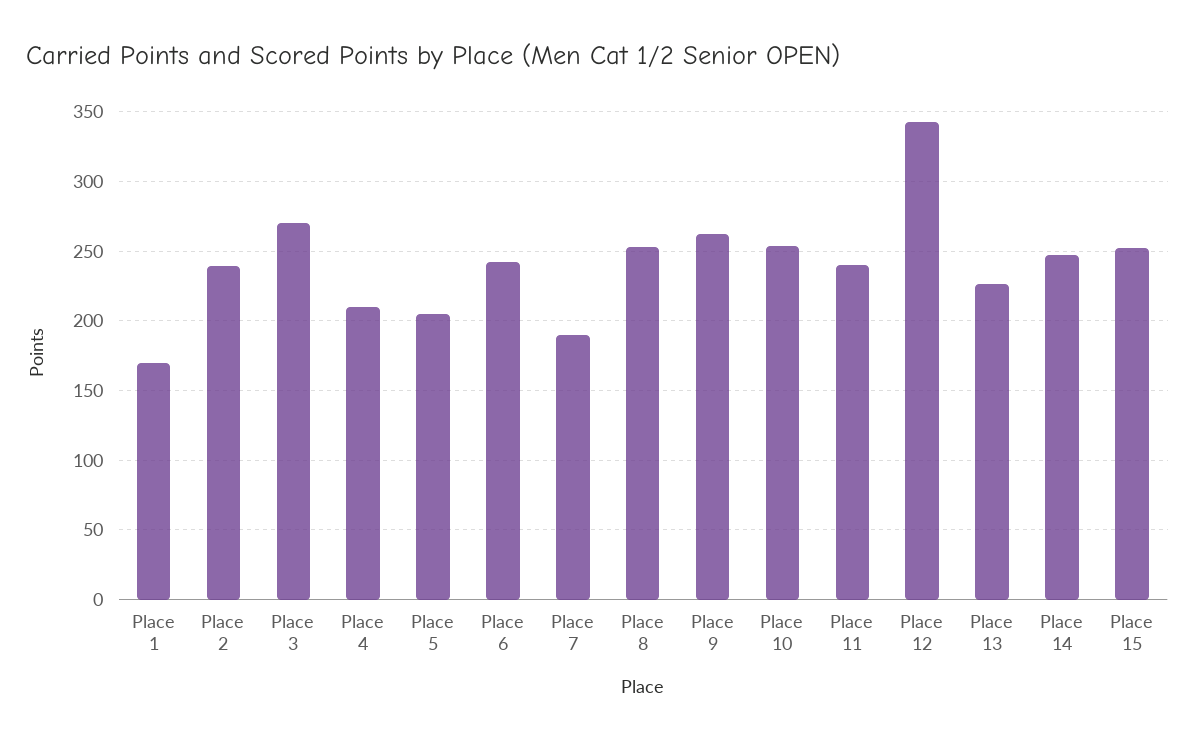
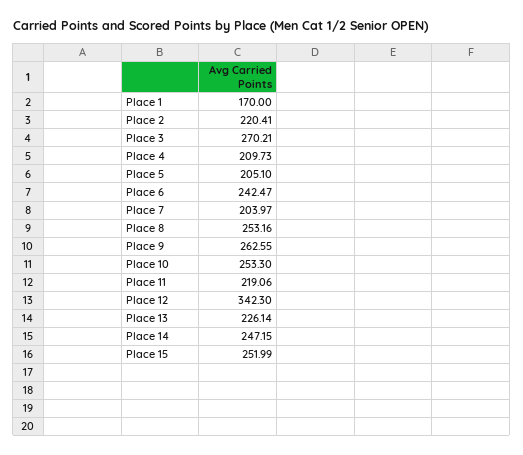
Place 2: 240 -> 220.41
Place 7: 190 -> 203.97
Place 11: 240 -> 219.06

